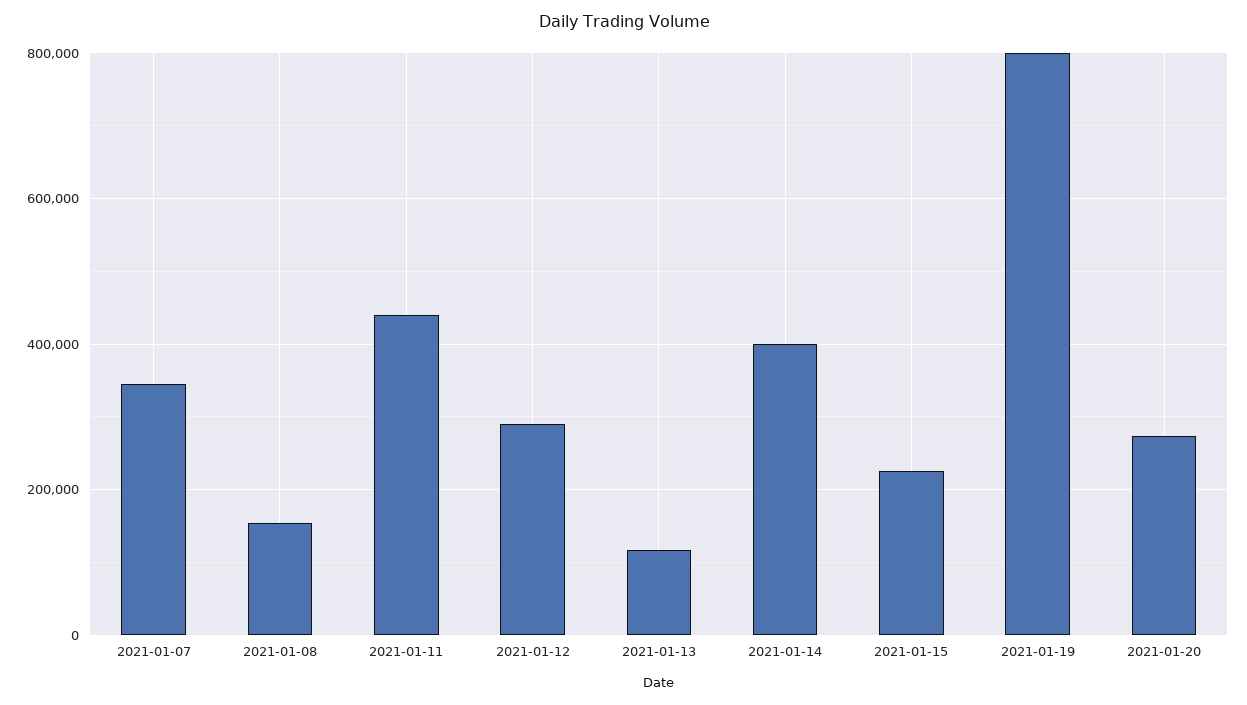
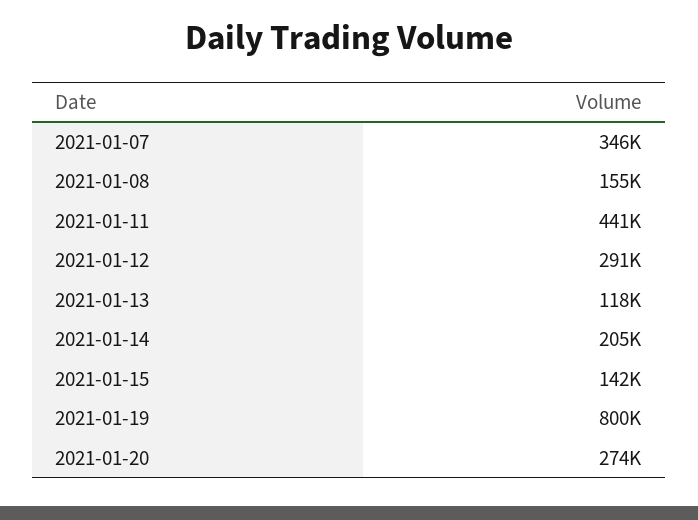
2021-01-14: 400000 -> 205000
2021-01-15: 220000 -> 142000

